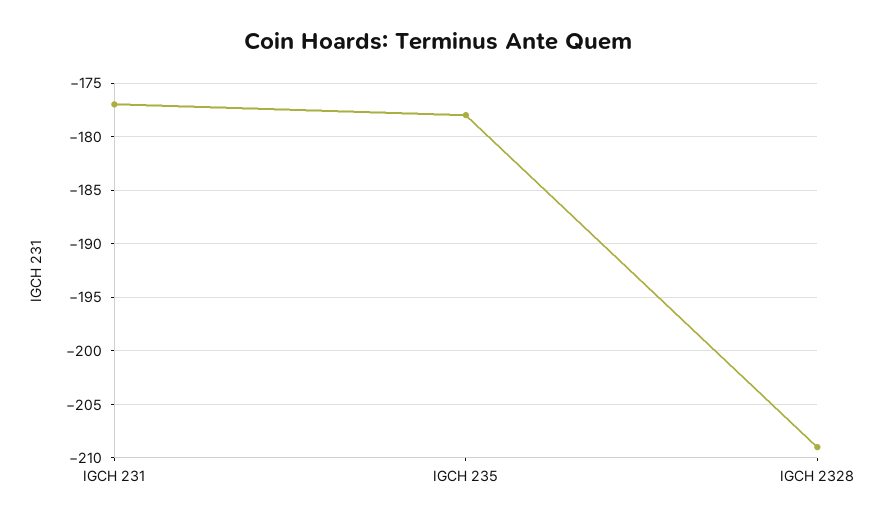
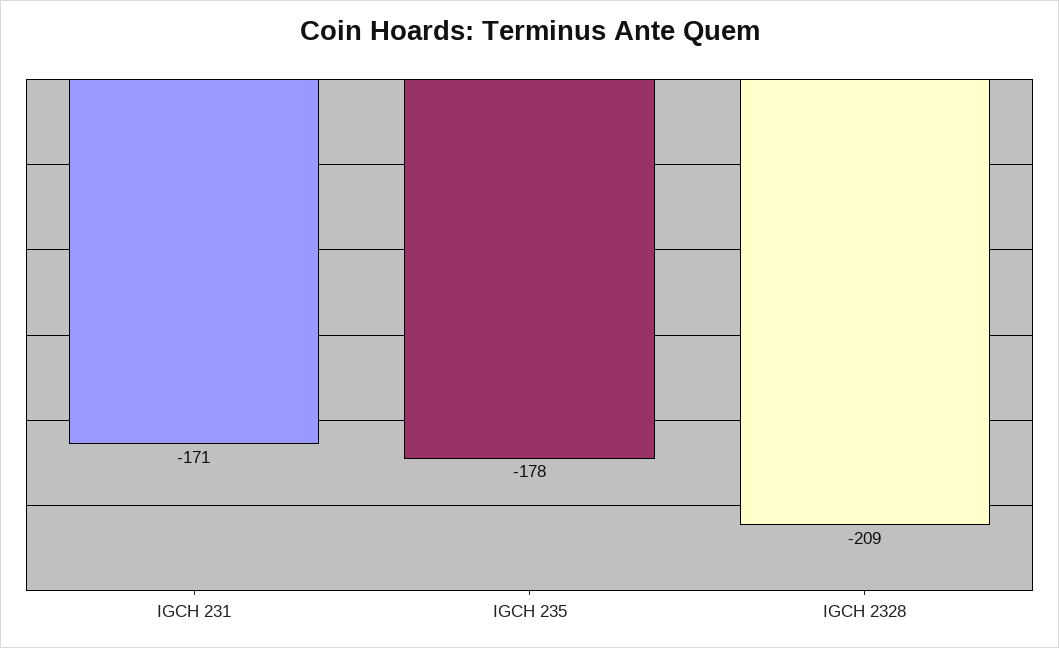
IGCH 231: -177 -> -171

